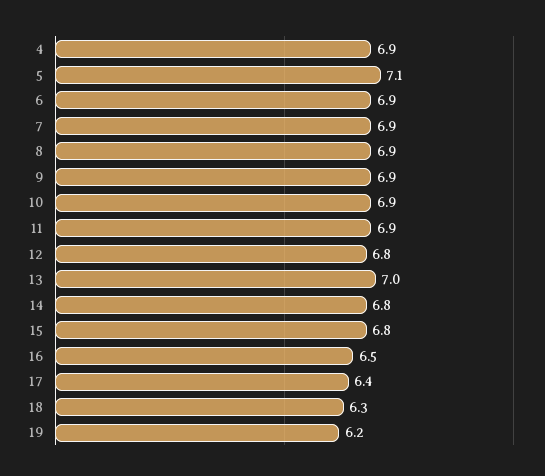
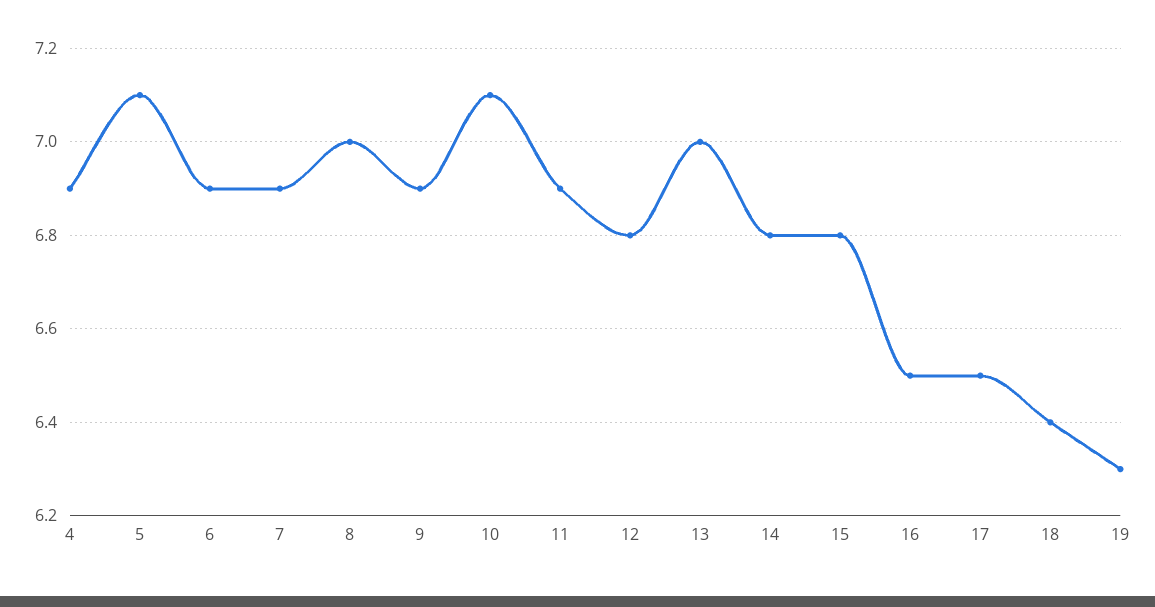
8: 6.9 -> 7
10: 6.9 -> 7.1
17: 6.4 -> 6.5
18: 6.3 -> 6.4
19: 6.2 -> 6.3

